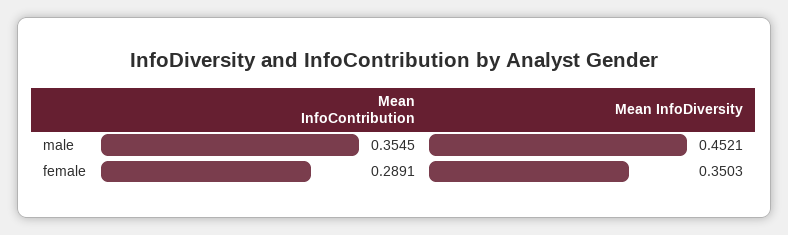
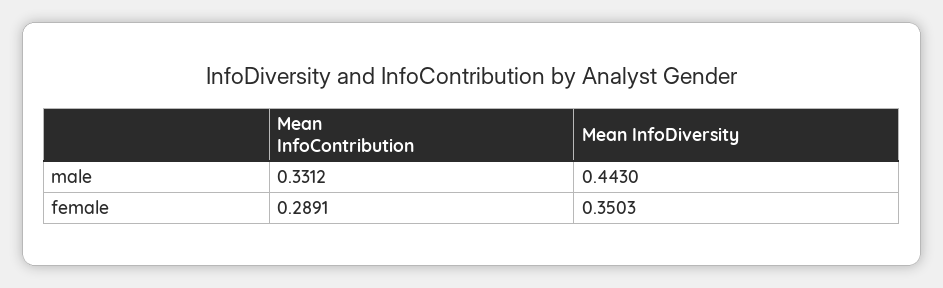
Mean InfoContribution, male: 0.3545 -> 0.3312
Mean InfoDiversity, male: 0.4521 -> 0.443

